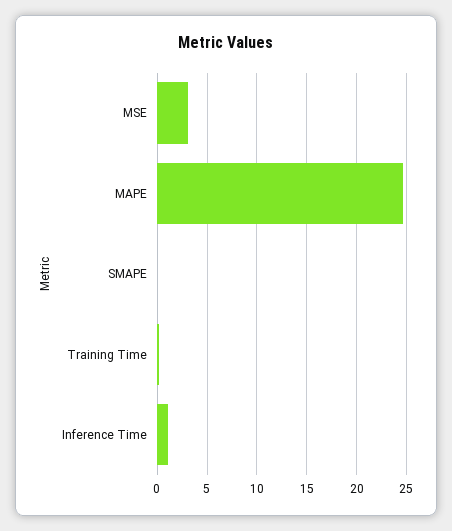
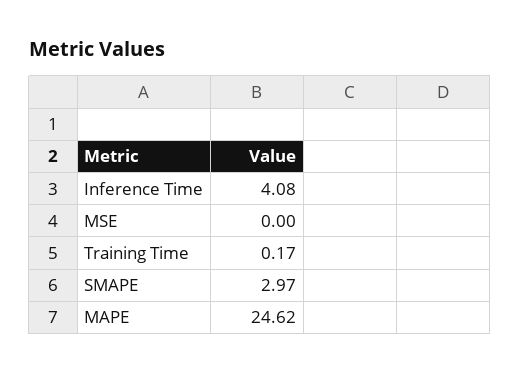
MSE: 3 -> 0
SMAPE: 0 -> 2.97
Inference Time: 1 -> 4.08

